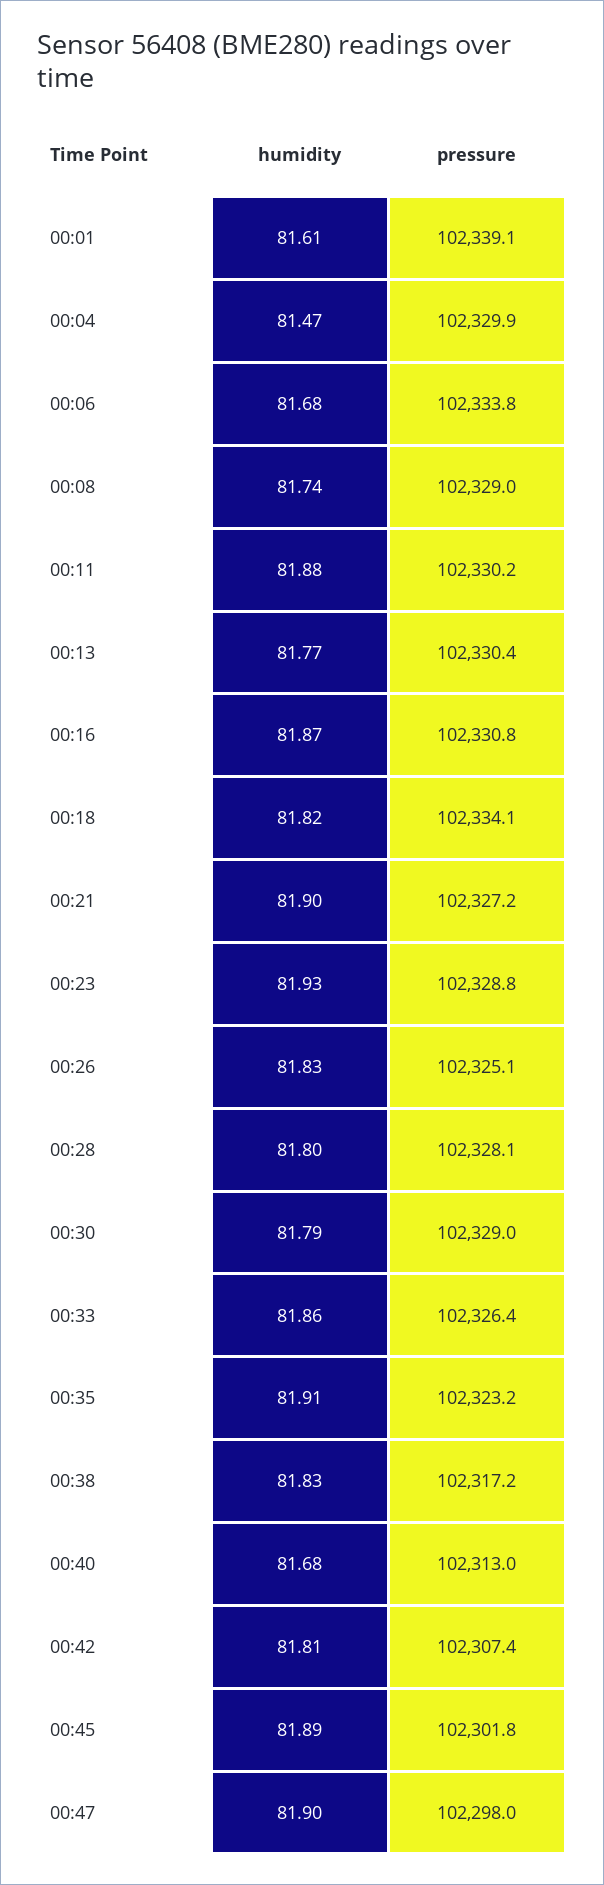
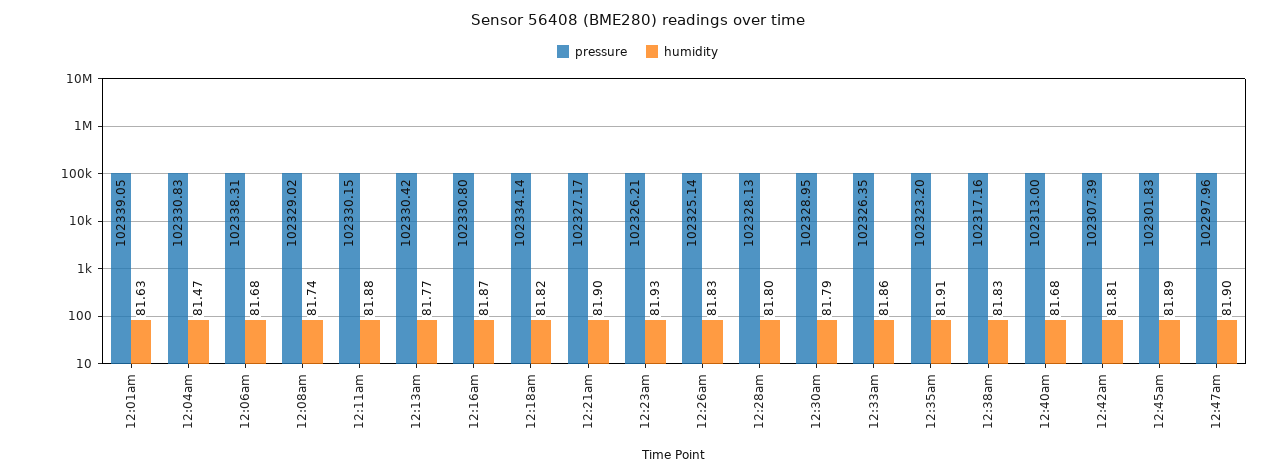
humidity, 00:01: 81.61 -> 81.63
pressure, 00:04: 102329.9 -> 102330.83
pressure, 00:06: 102333.8 -> 102338.31
pressure, 00:23: 102328.8 -> 102326.21

